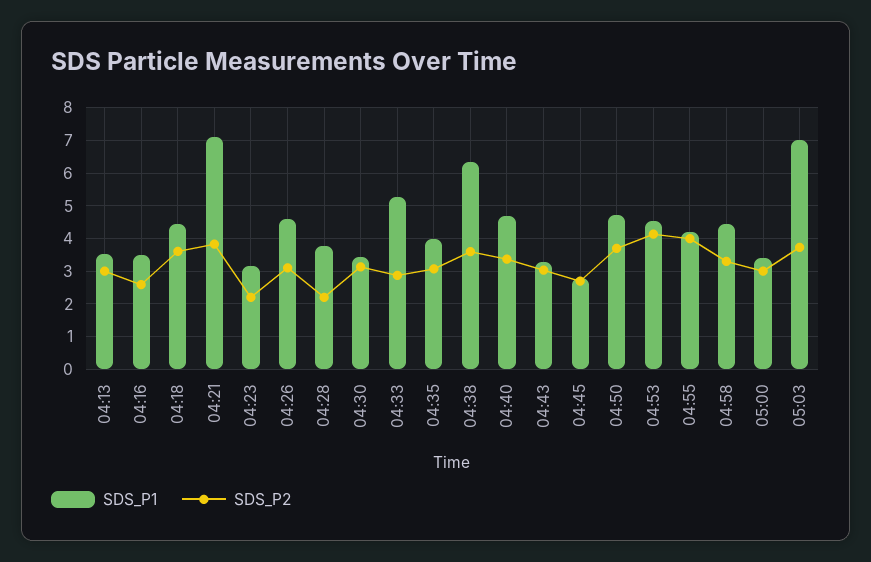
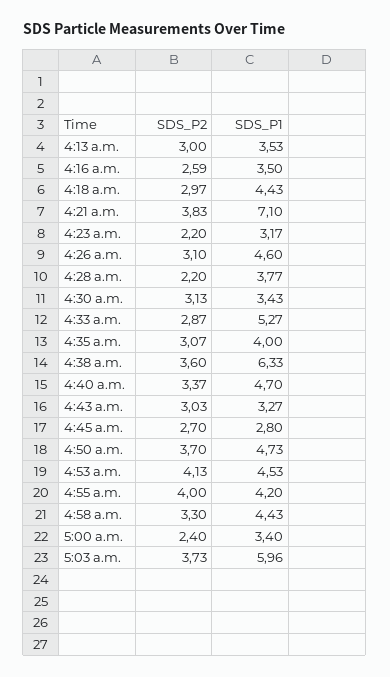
SDS_P2, 04:18: 3.6 -> 2.97
SDS_P2, 05:00: 3 -> 2.4
SDS_P1, 05:03: 7 -> 5.96

